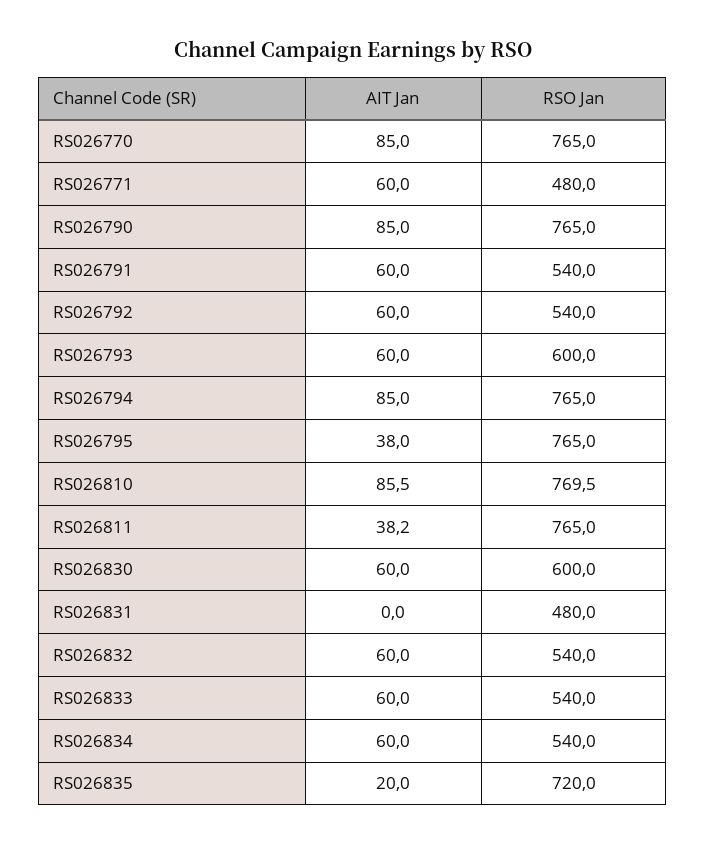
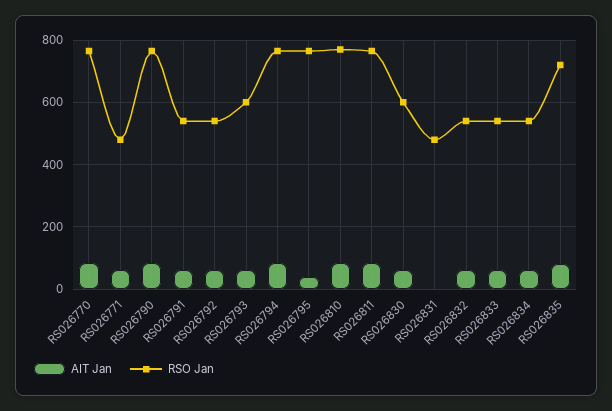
AIT Jan, RS026811: 38.2 -> 80
AIT Jan, RS026835: 20 -> 80

